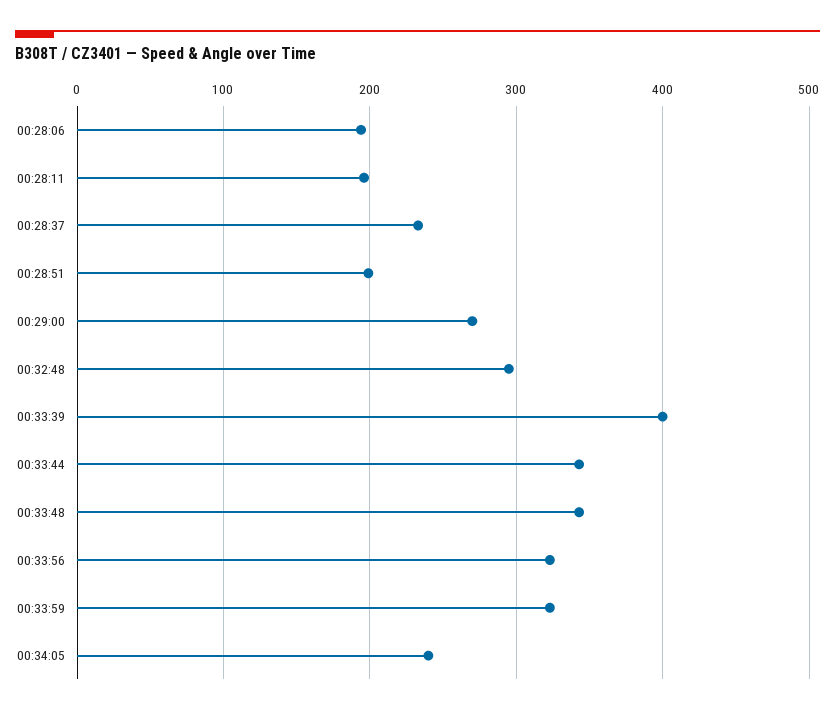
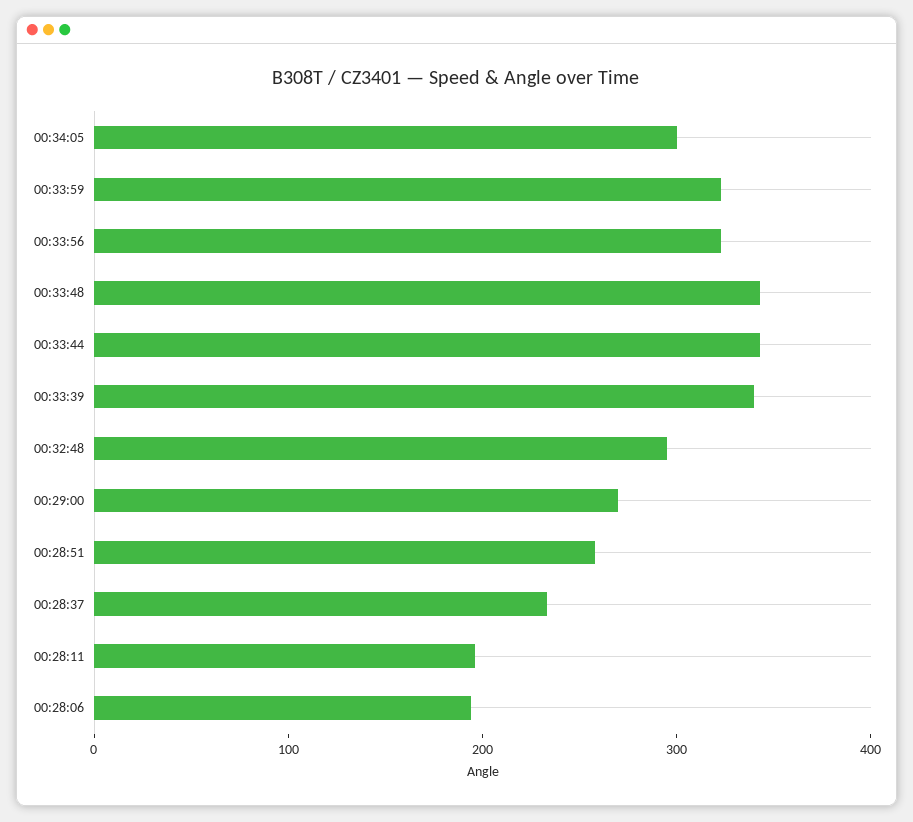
00:28:51: 200 -> 260
00:33:39: 400 -> 340
00:34:05: 240 -> 300

